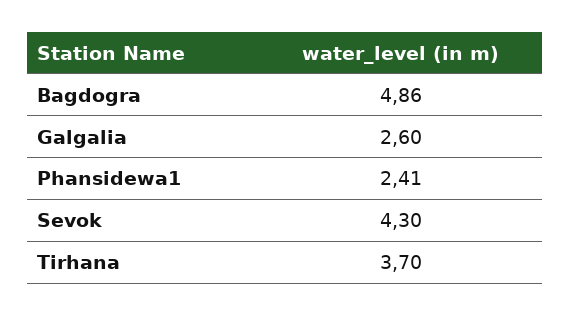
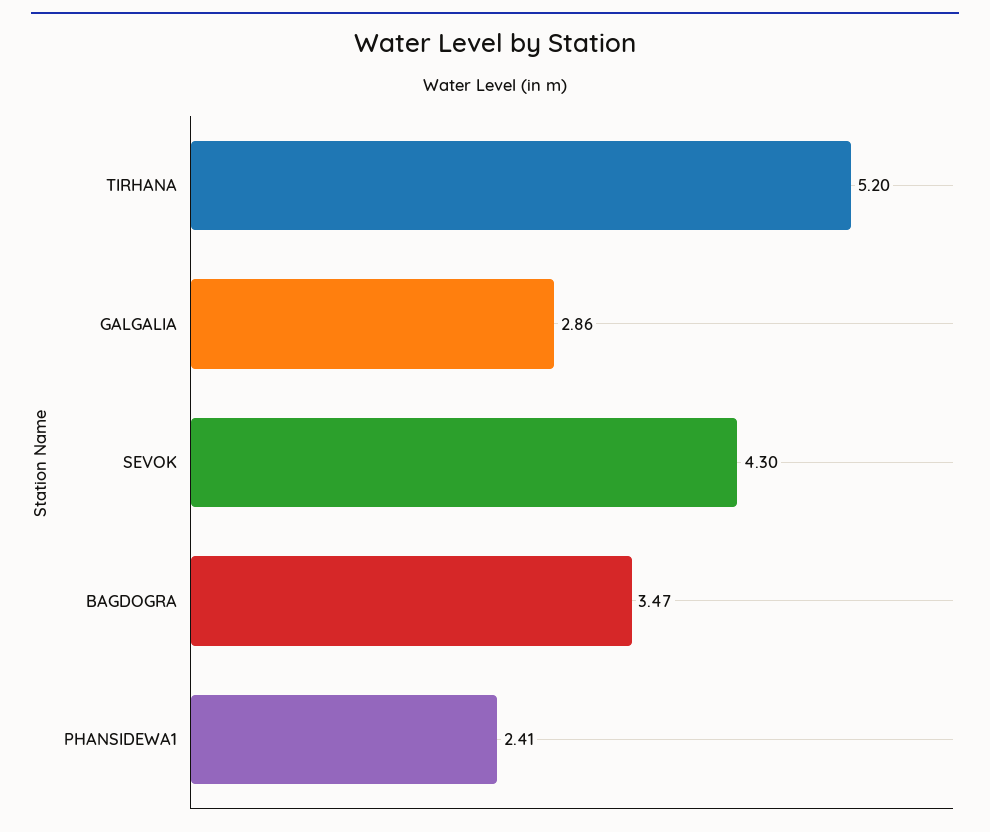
Bagdogra: 4.86 -> 3.47
Galgalia: 2.6 -> 2.86
Tirhana: 3.7 -> 5.2

